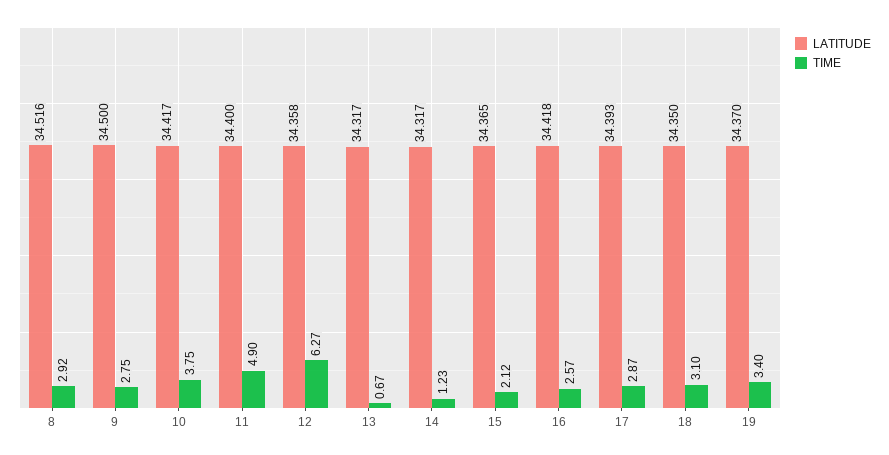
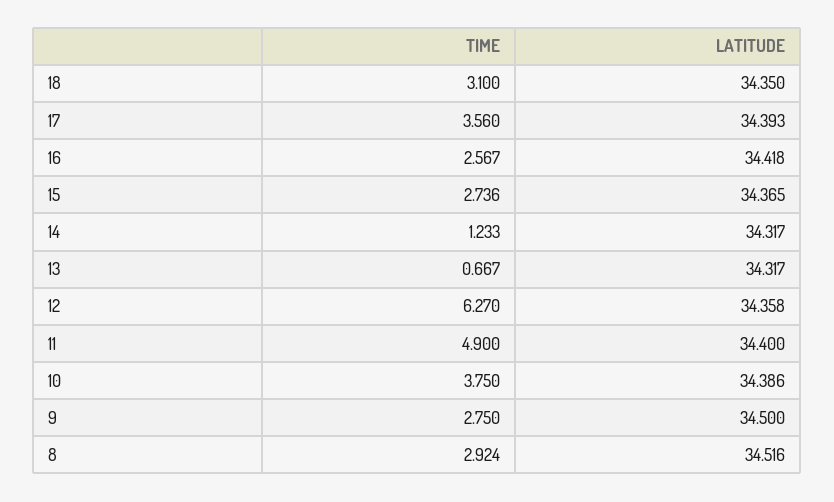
LATITUDE, 10: 34.417 -> 34.386
TIME, 15: 2.12 -> 2.736
TIME, 17: 2.87 -> 3.56
LATITUDE, 19: 34.37 -> none
TIME, 19: 3.4 -> none

